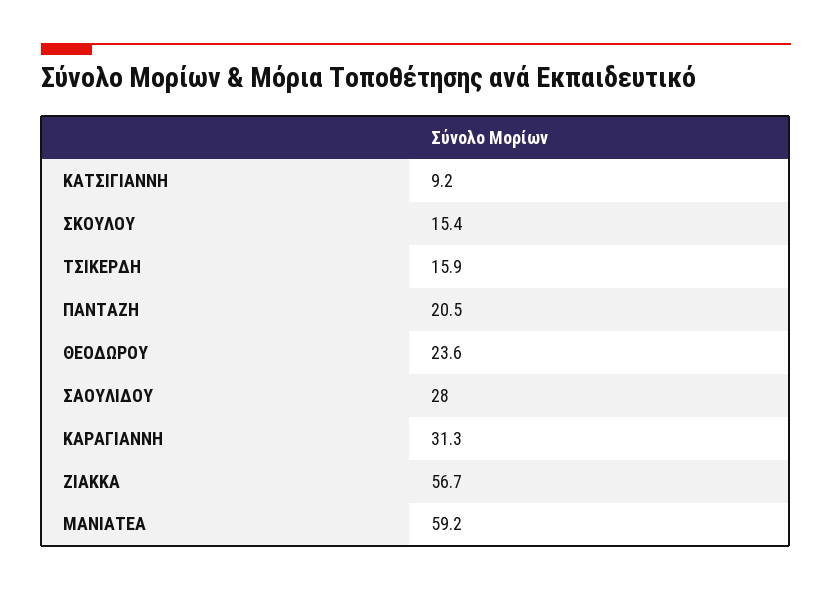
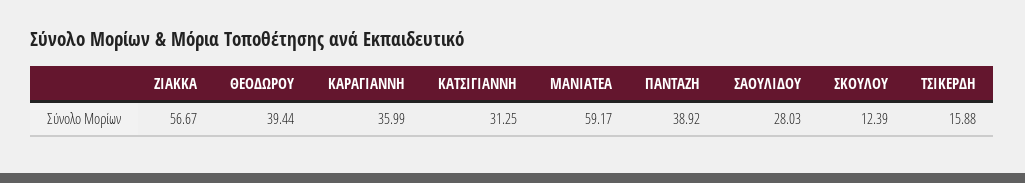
ΚΑΤΣΙΓΙΑΝΝΗ: 9.2 -> 31.25
ΣΚΟΥΛΟΥ: 15.4 -> 12.39
ΠΑΝΤΑΖΗ: 20.5 -> 38.92
ΘΕΟΔΩΡΟΥ: 23.6 -> 39.44
ΚΑΡΑΓΙΑΝΝΗ: 31.3 -> 35.99

